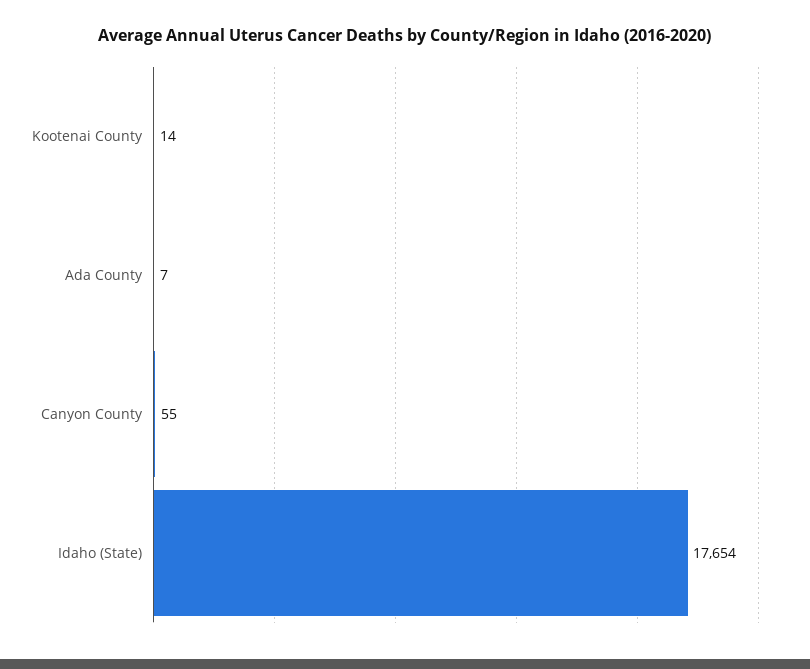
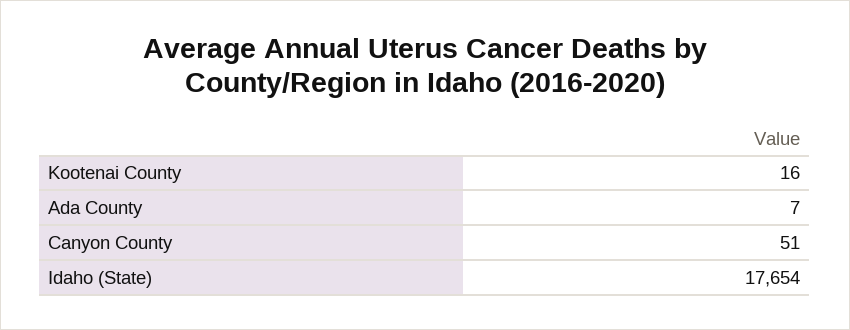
Kootenai County: 14 -> 16
Canyon County: 55 -> 51

